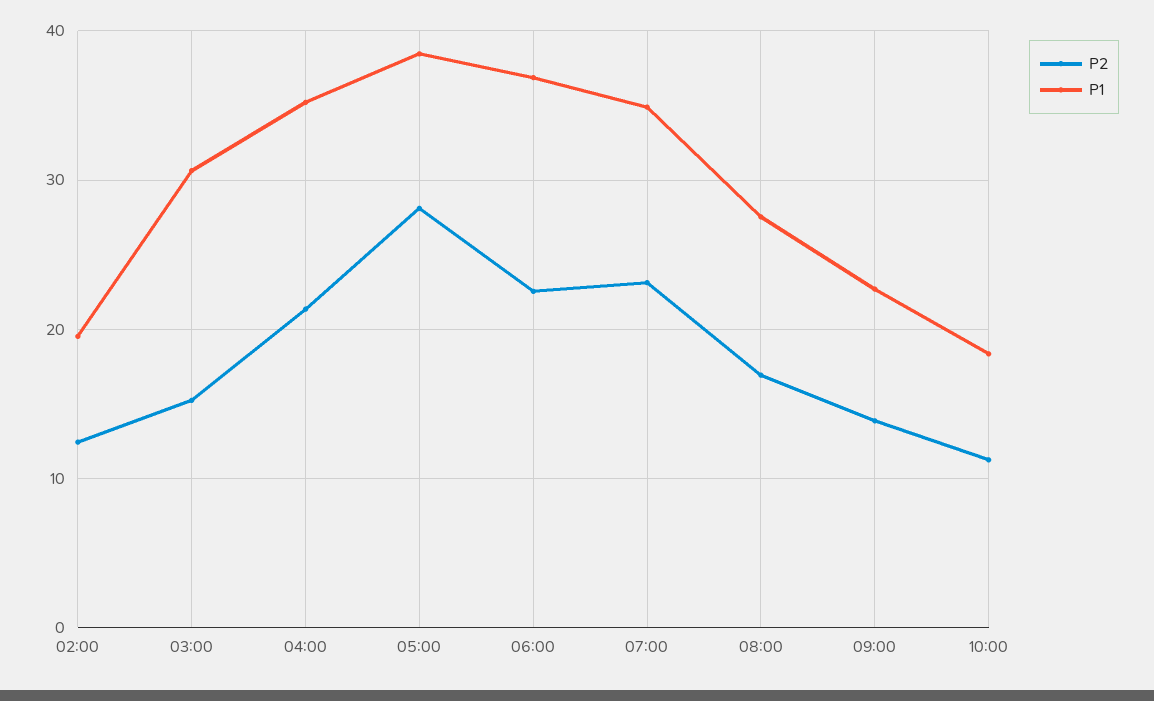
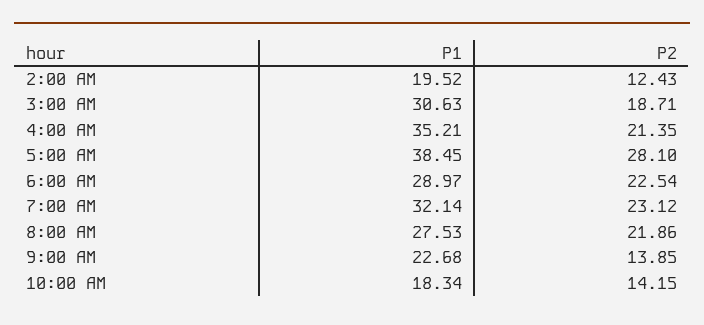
P2, 03:00: 15 -> 18.71
P1, 06:00: 37 -> 28.97
P1, 07:00: 35 -> 32.14
P2, 08:00: 17 -> 21.86
P2, 10:00: 11 -> 14.15

